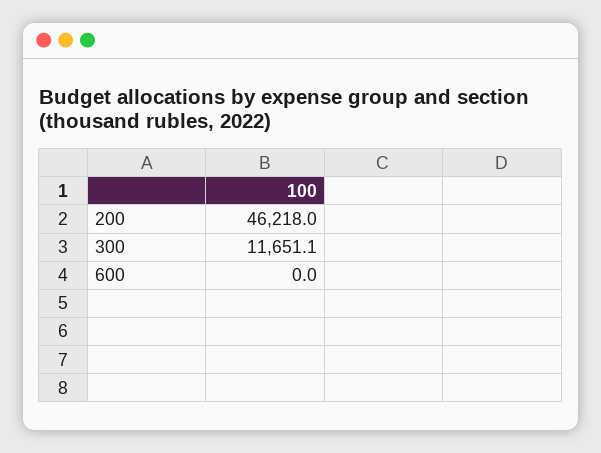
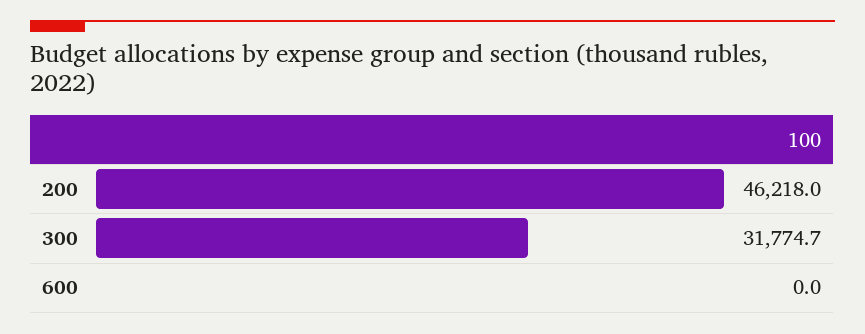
300: 11651.1 -> 31774.7

